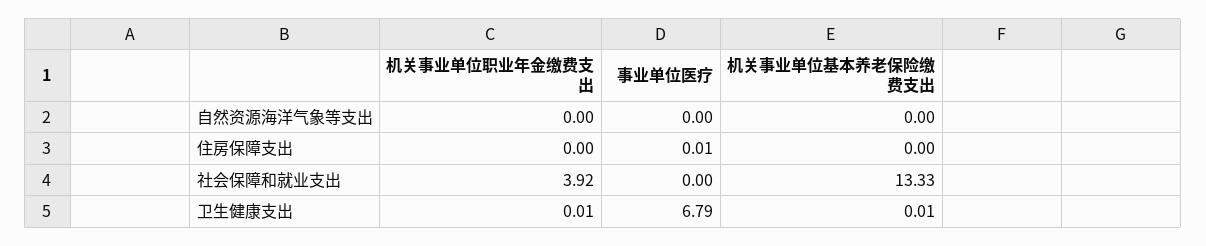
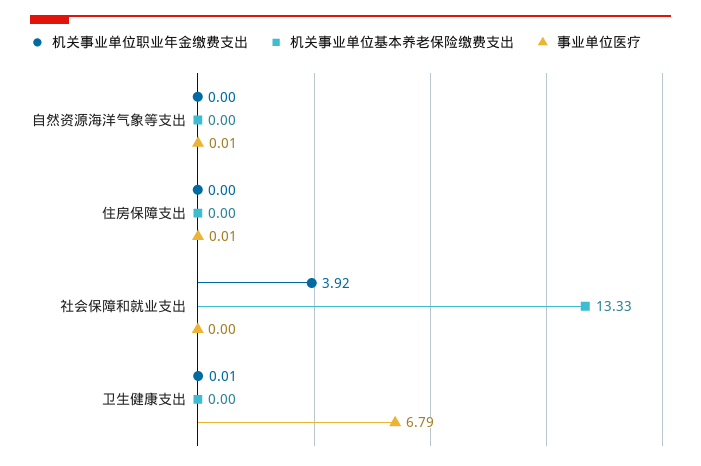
事业单位医疗, 自然资源海洋气象等支出: 0 -> 0.01
机关事业单位基本养老保险缴费支出, 卫生健康支出: 0.01 -> 0

